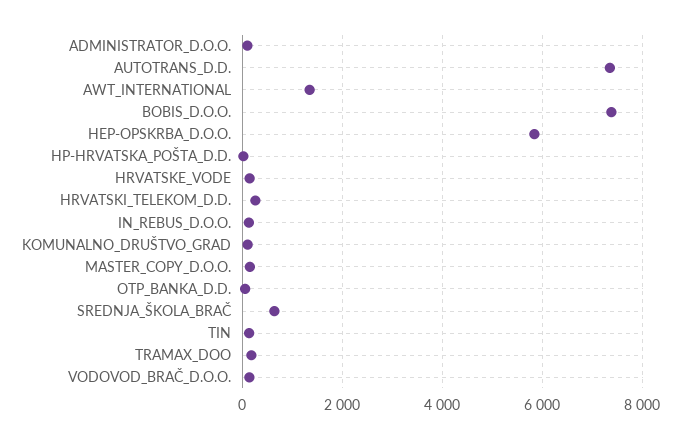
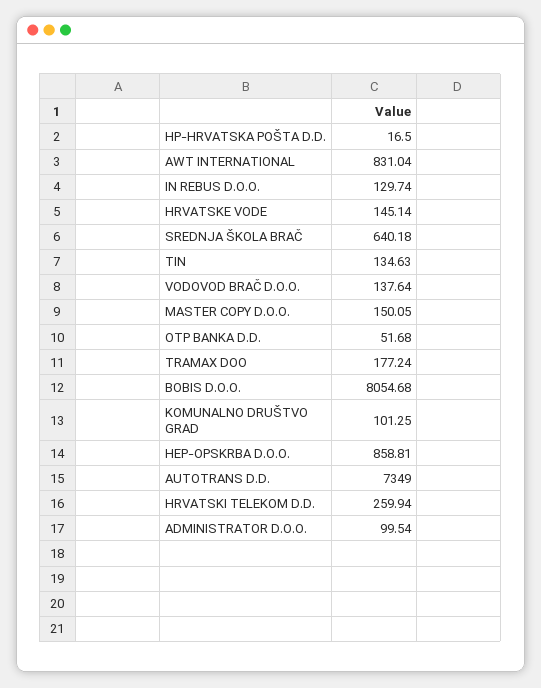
AWT_INTERNATIONAL: 1400 -> 831.04
BOBIS_D.O.O.: 7400 -> 8054.68
HEP-OPSKRBA_D.O.O.: 5800 -> 858.81

